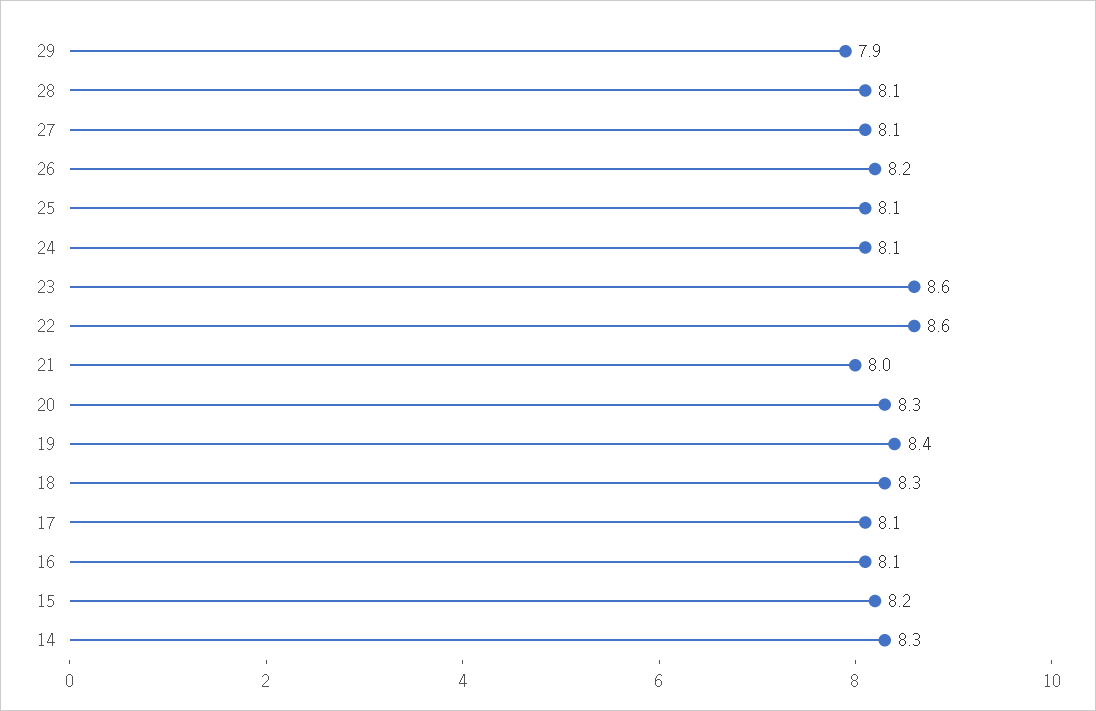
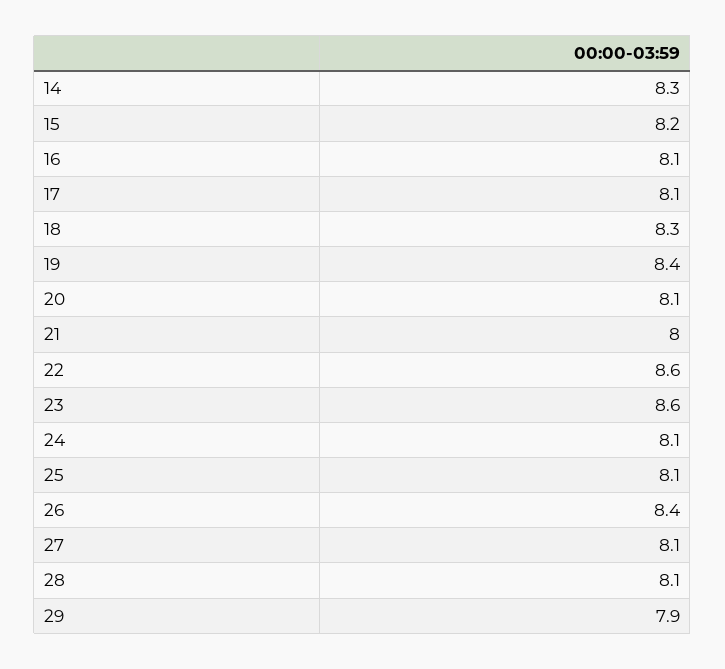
26: 8.2 -> 8.4
20: 8.3 -> 8.1

